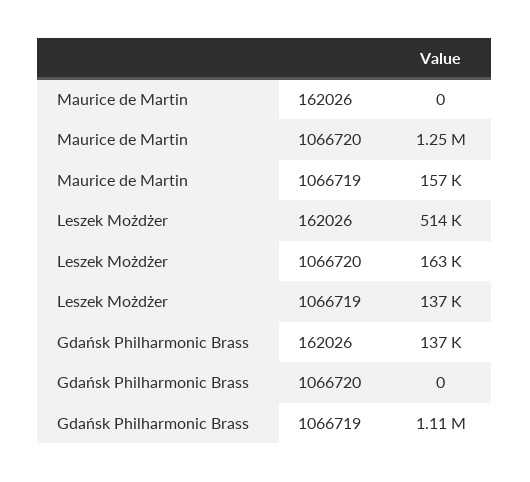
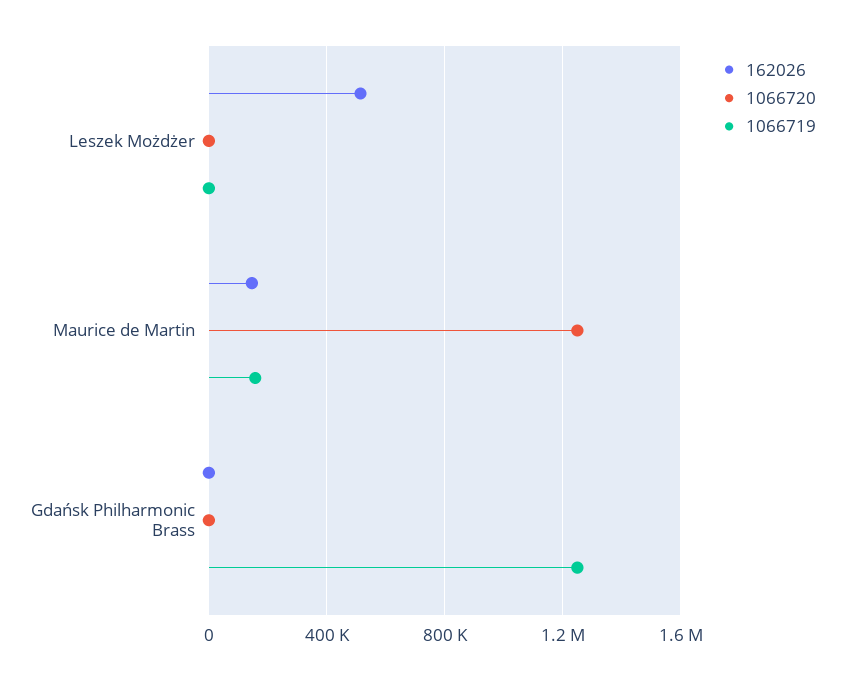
162026, Maurice de Martin: 0 -> 150000
1066720, Leszek Możdżer: 163000 -> 0
1066719, Leszek Możdżer: 137000 -> 0
162026, Gdańsk Philharmonic Brass: 137000 -> 0
1066719, Gdańsk Philharmonic Brass: 1110000 -> 1250000

